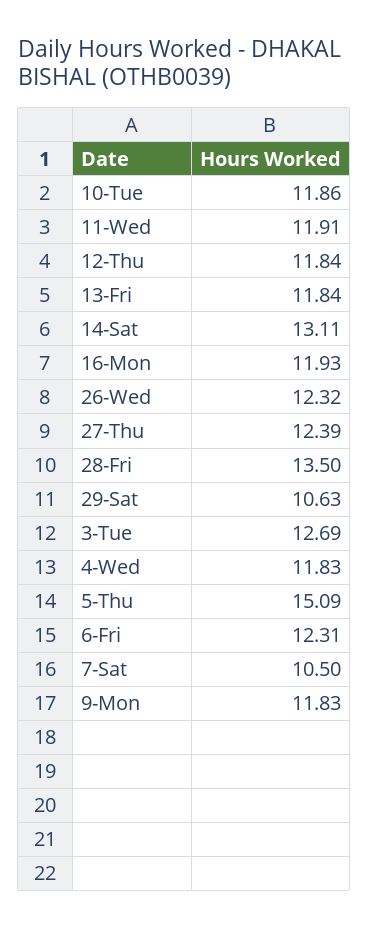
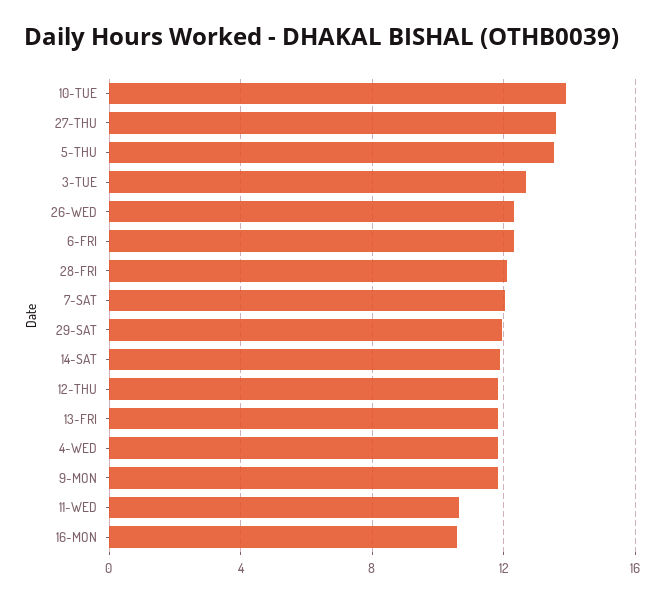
10-Tue: 11.86 -> 14
11-Wed: 11.91 -> 10.5
14-Sat: 13.11 -> 12
16-Mon: 11.93 -> 10.5
27-Thu: 12.39 -> 13.5
28-Fri: 13.5 -> 12
29-Sat: 10.63 -> 12
5-Thu: 15.09 -> 13.5
7-Sat: 10.5 -> 12

